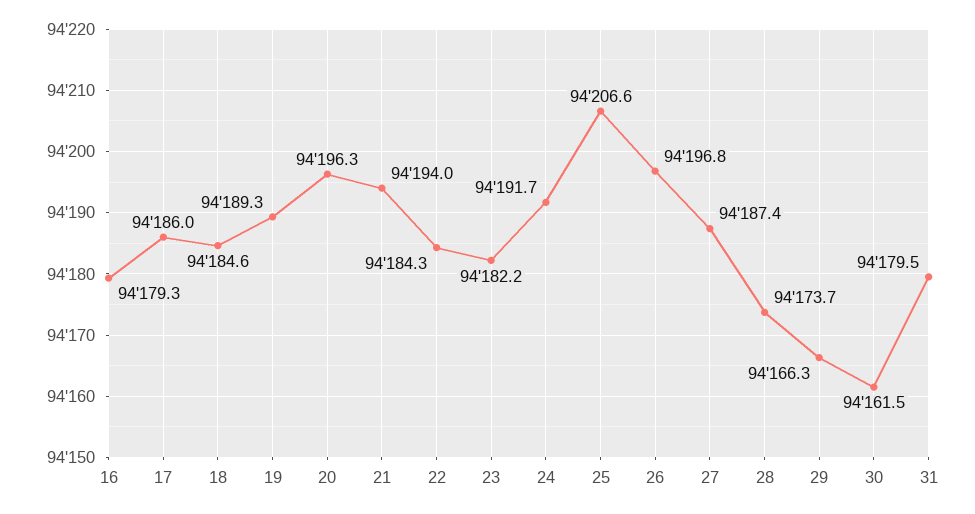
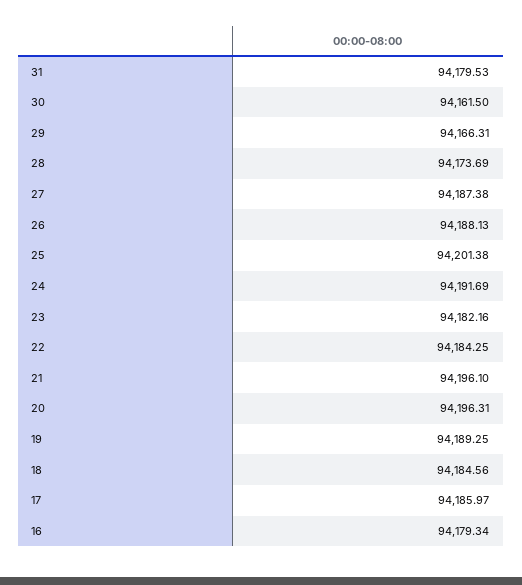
21: 94194 -> 94196.1
25: 94206.6 -> 94201.38
26: 94196.8 -> 94188.13

